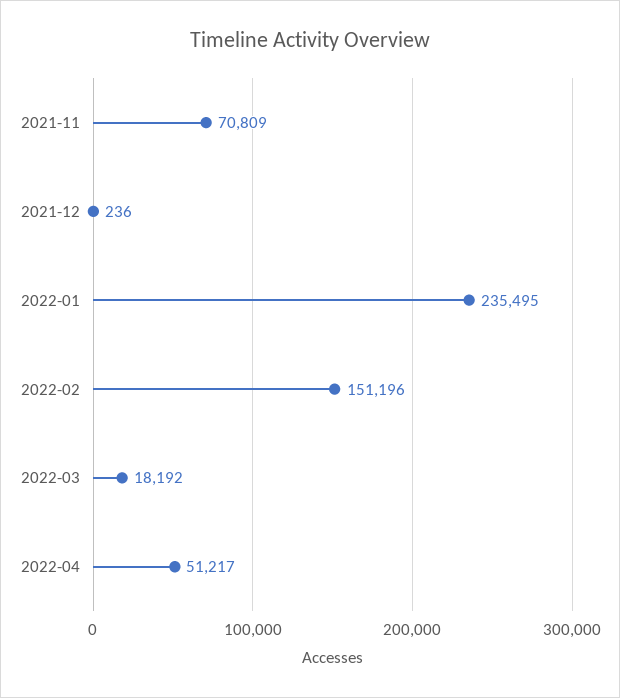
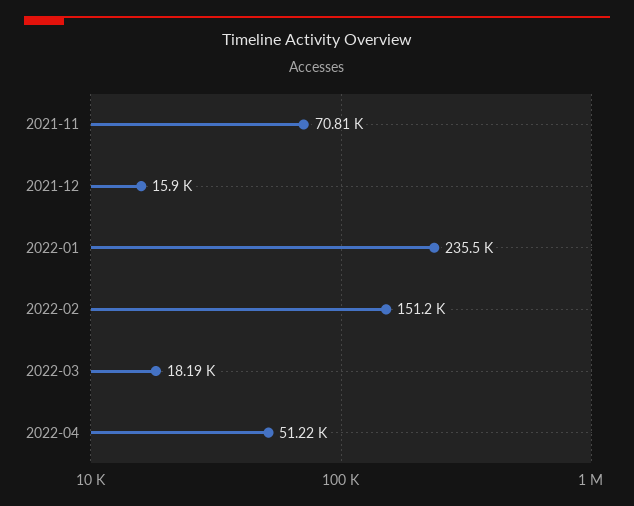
2021-12: 236 -> 15900

